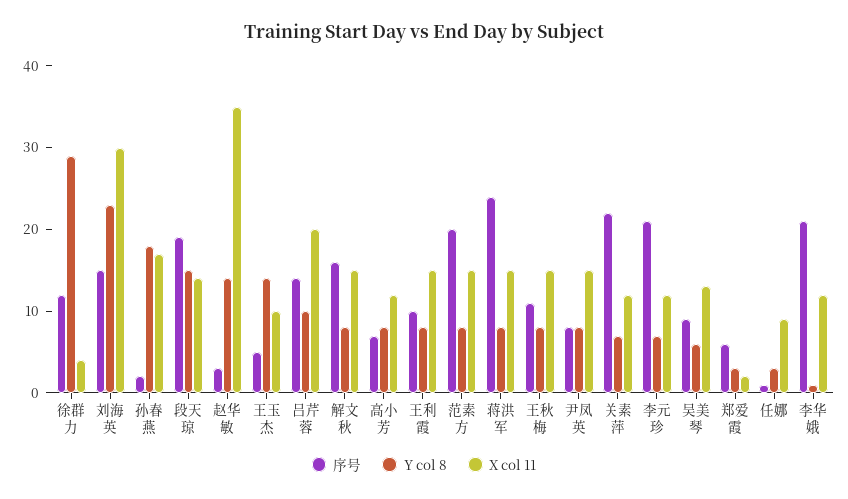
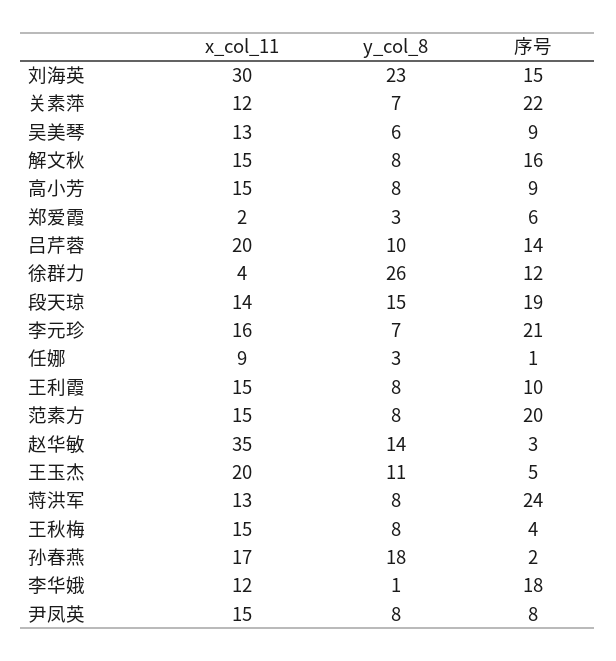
Y col 8, 徐群力: 29 -> 26
Y col 8, 王玉杰: 14 -> 11
X col 11, 王玉杰: 10 -> 20
序号, 高小芳: 7 -> 9
X col 11, 高小芳: 12 -> 15
X col 11, 蒋洪军: 15 -> 13
序号, 王秋梅: 11 -> 4
X col 11, 李元珍: 12 -> 16
序号, 李华娥: 21 -> 18

